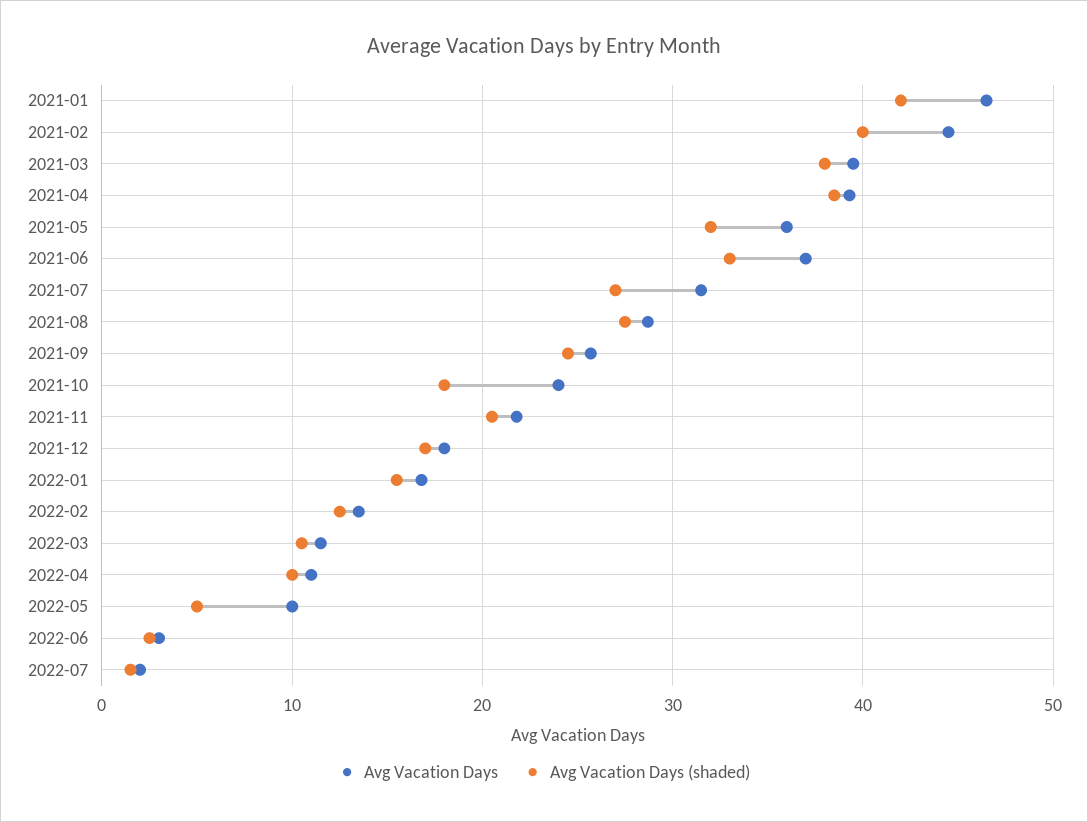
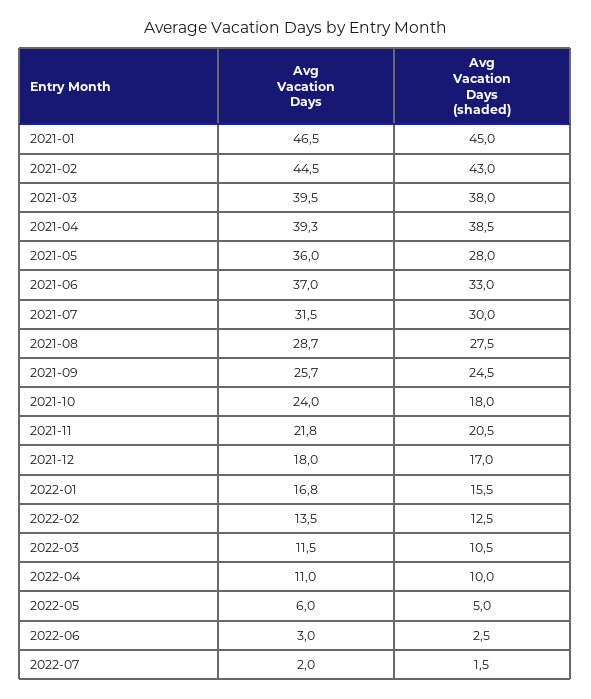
Avg Vacation Days (shaded), 2021-01: 42 -> 45
Avg Vacation Days (shaded), 2021-02: 40 -> 43
Avg Vacation Days (shaded), 2021-05: 32 -> 28
Avg Vacation Days (shaded), 2021-07: 27 -> 30
Avg Vacation Days, 2022-05: 10 -> 6

